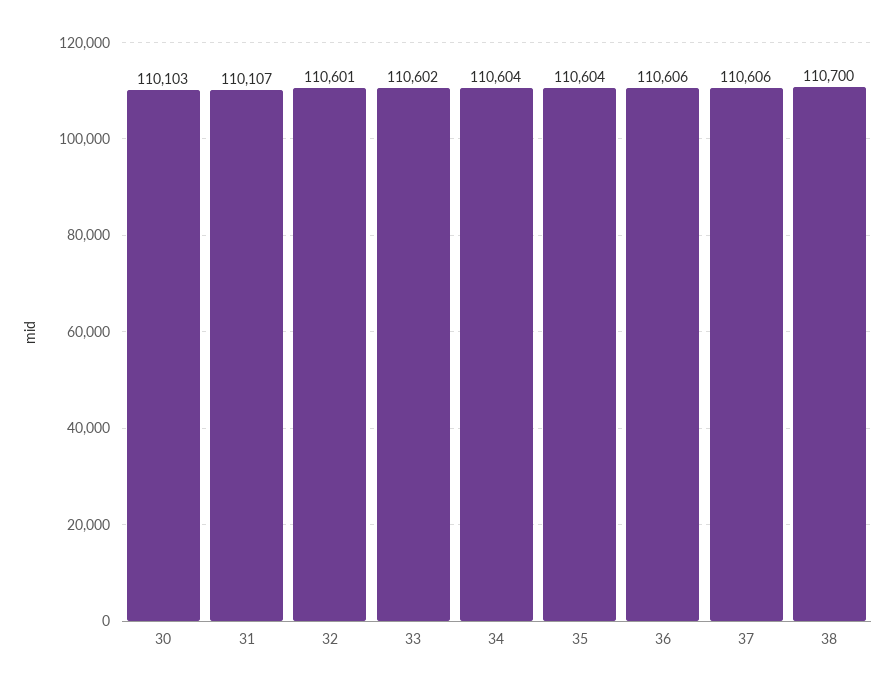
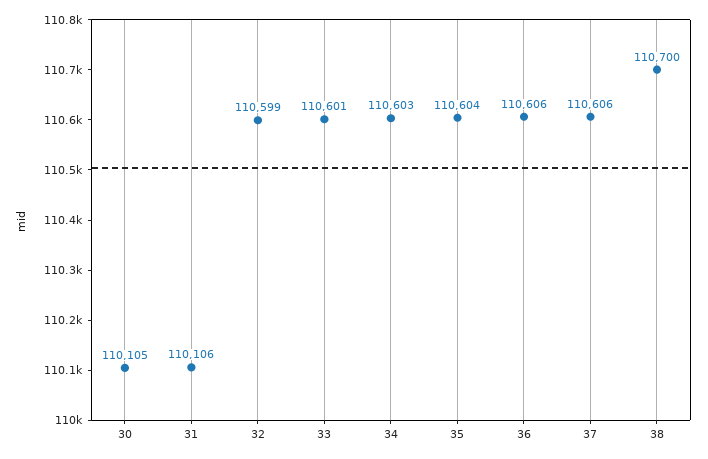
30: 110103 -> 110105
31: 110107 -> 110106
32: 110601 -> 110599
33: 110602 -> 110601
34: 110604 -> 110603

